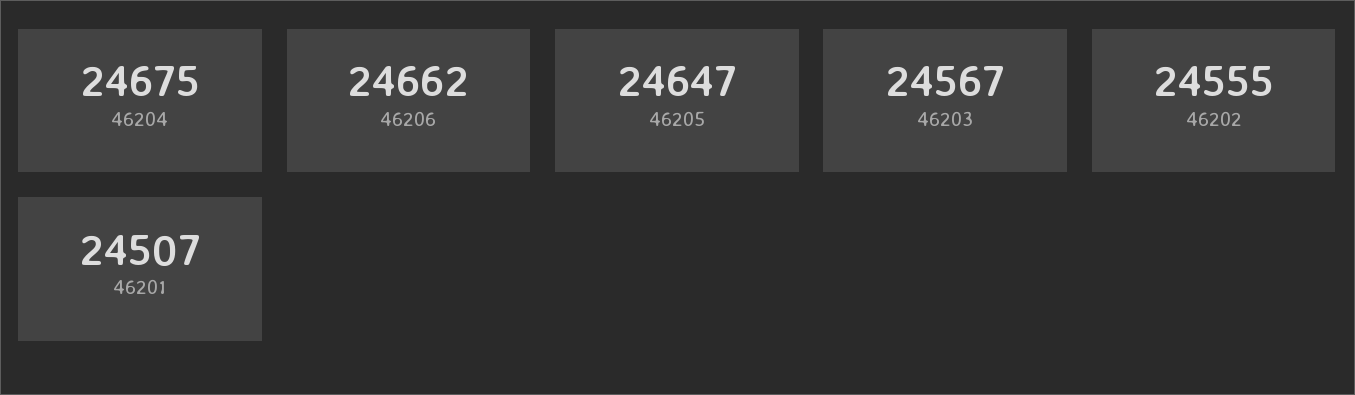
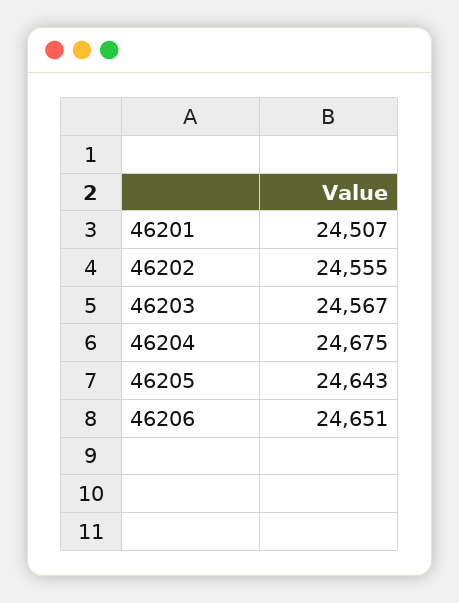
46206: 24662 -> 24651
46205: 24647 -> 24643

